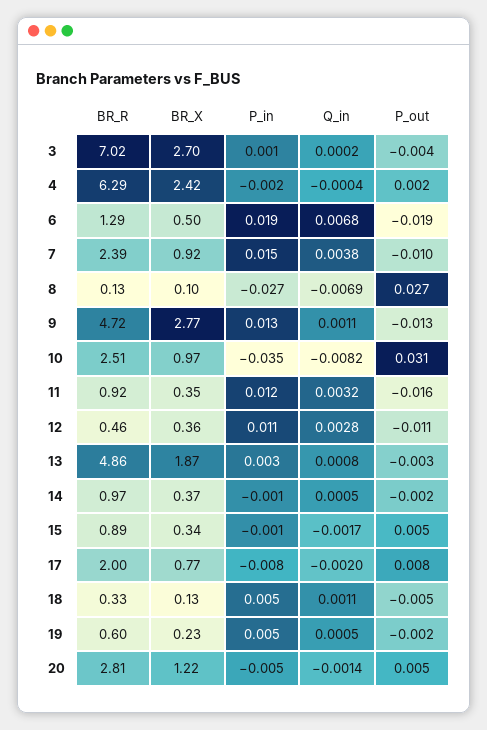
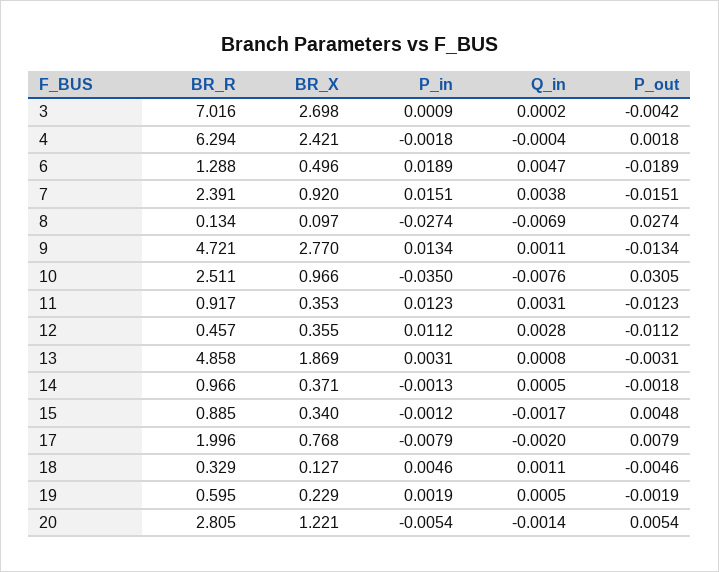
Q_in, 6: 0.0068 -> 0.0047
P_out, 7: -0.01 -> -0.0151
Q_in, 10: -0.0082 -> -0.0076
Q_in, 11: 0.0032 -> 0.0031
P_out, 11: -0.016 -> -0.0123
P_in, 19: 0.005 -> 0.0019

